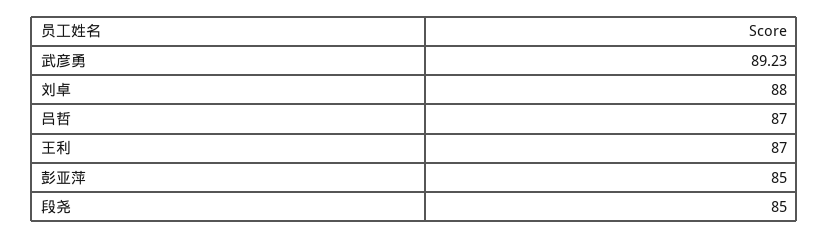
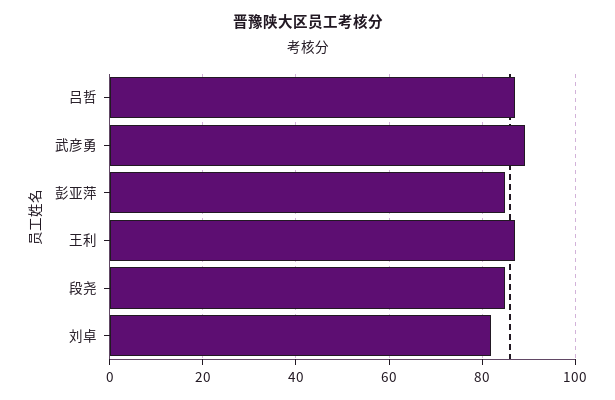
刘卓: 88 -> 82

